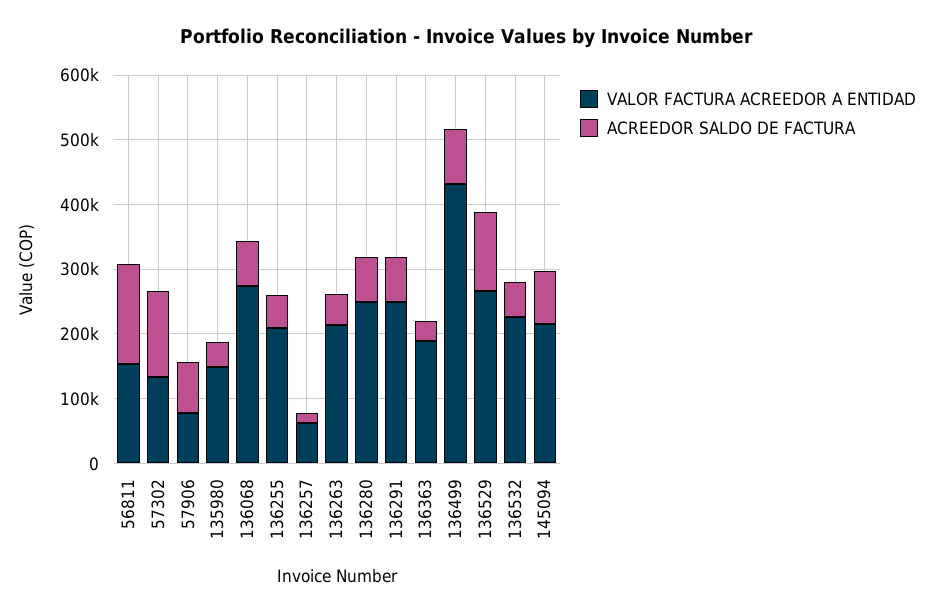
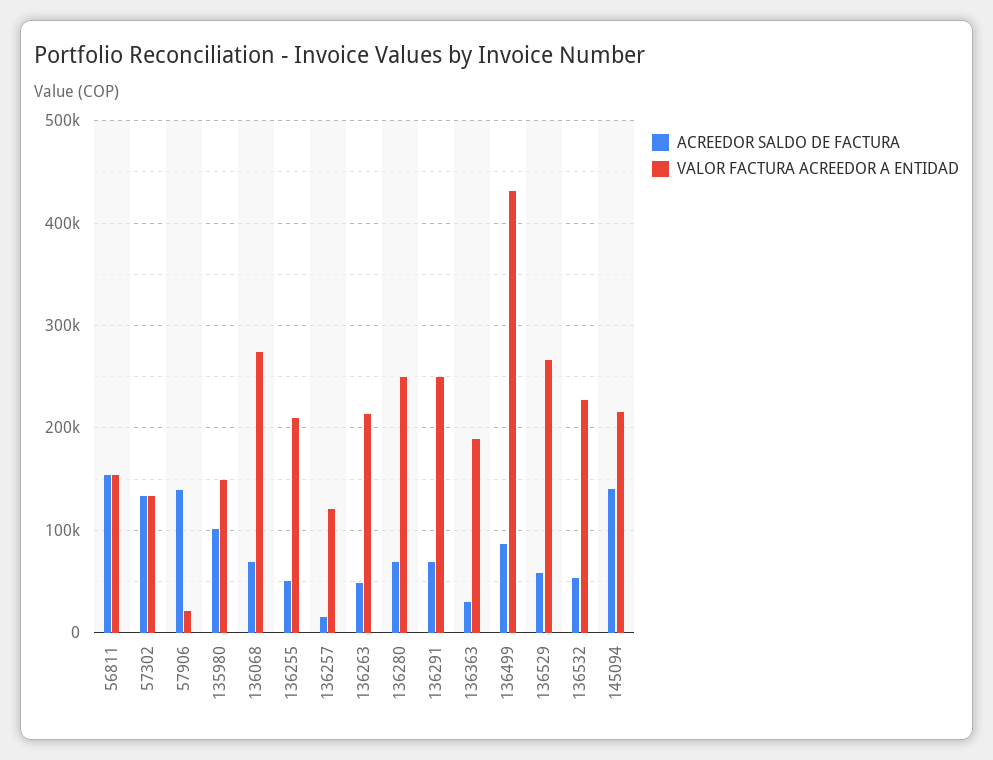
VALOR FACTURA ACREEDOR A ENTIDAD, 57906: 80000 -> 20000
ACREEDOR SALDO DE FACTURA, 57906: 80000 -> 140000
ACREEDOR SALDO DE FACTURA, 135980: 40000 -> 100000
VALOR FACTURA ACREEDOR A ENTIDAD, 136257: 60000 -> 120000
ACREEDOR SALDO DE FACTURA, 136529: 120000 -> 60000
ACREEDOR SALDO DE FACTURA, 145094: 80000 -> 140000

